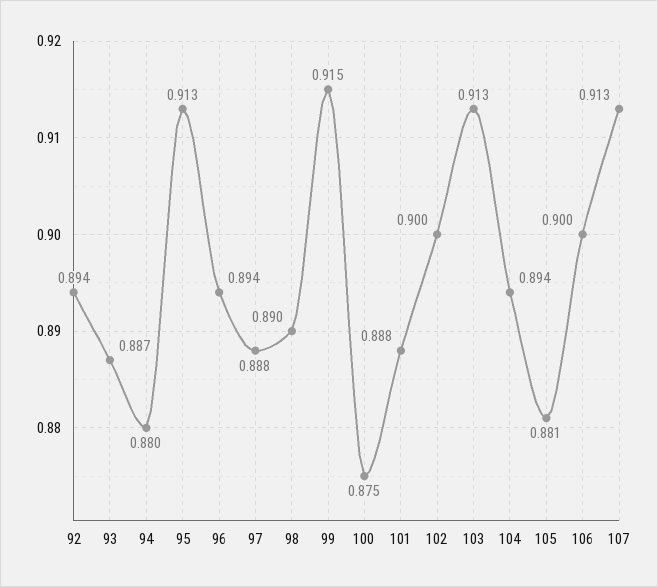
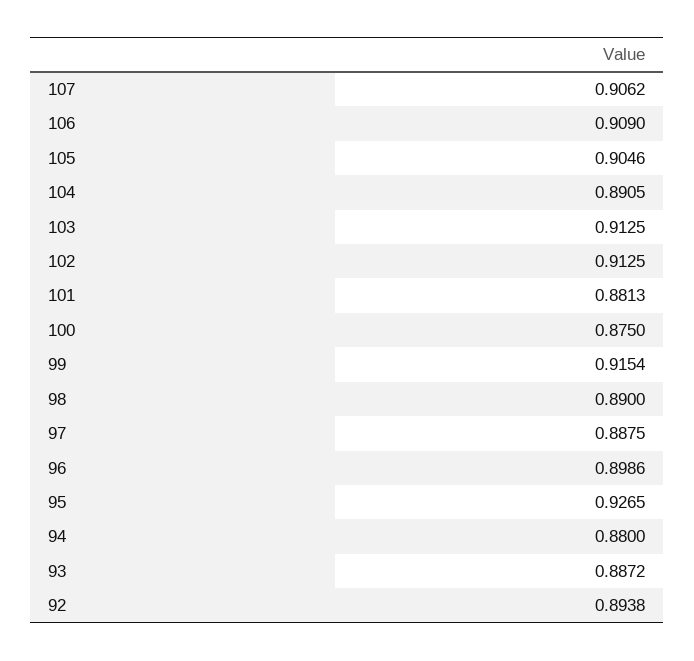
95: 0.913 -> 0.9265
96: 0.894 -> 0.8986
101: 0.888 -> 0.8813
102: 0.9 -> 0.9125
104: 0.894 -> 0.8905
105: 0.881 -> 0.9046
106: 0.9 -> 0.909
107: 0.913 -> 0.9062

